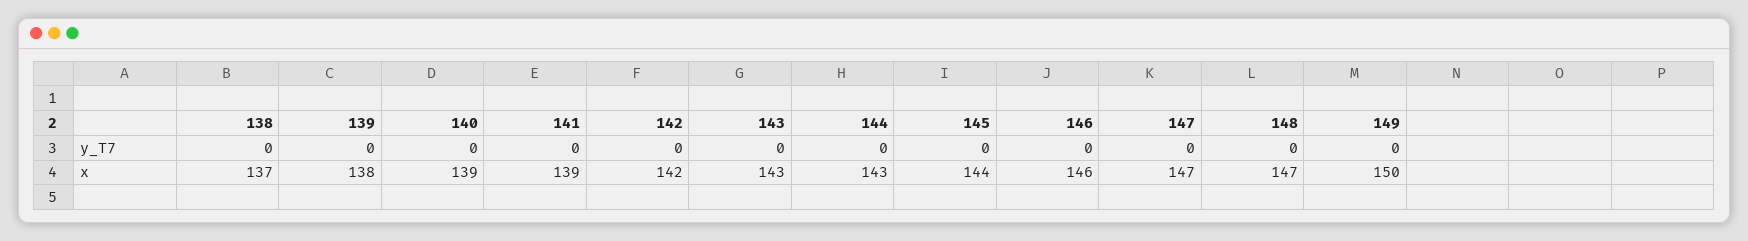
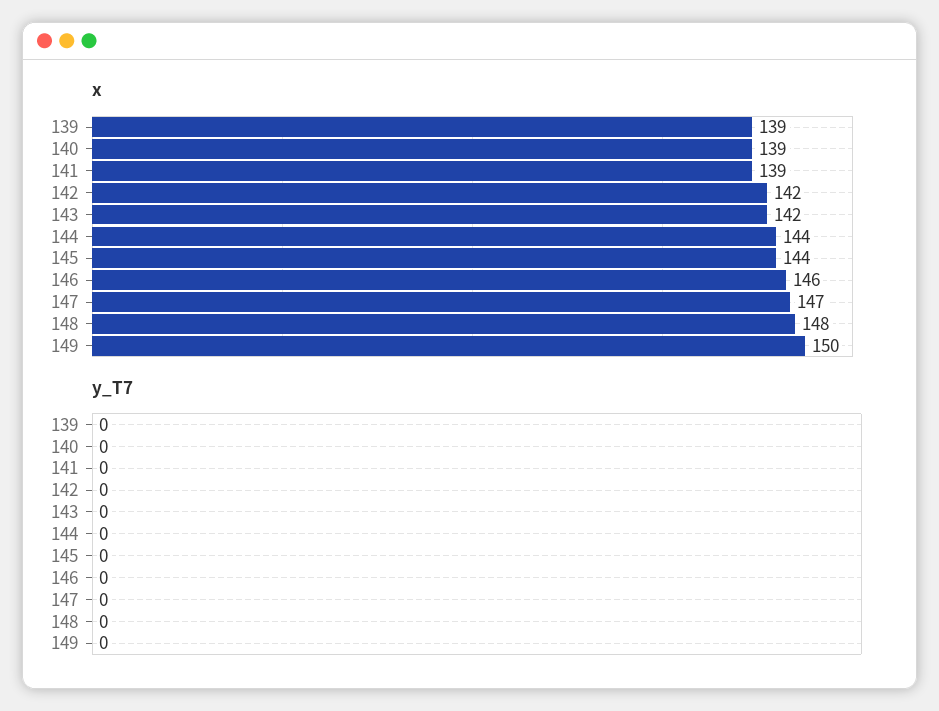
y_T7, 138: 0 -> none
x, 138: 137 -> none
x, 139: 138 -> 139
x, 143: 143 -> 142
x, 144: 143 -> 144
x, 148: 147 -> 148

